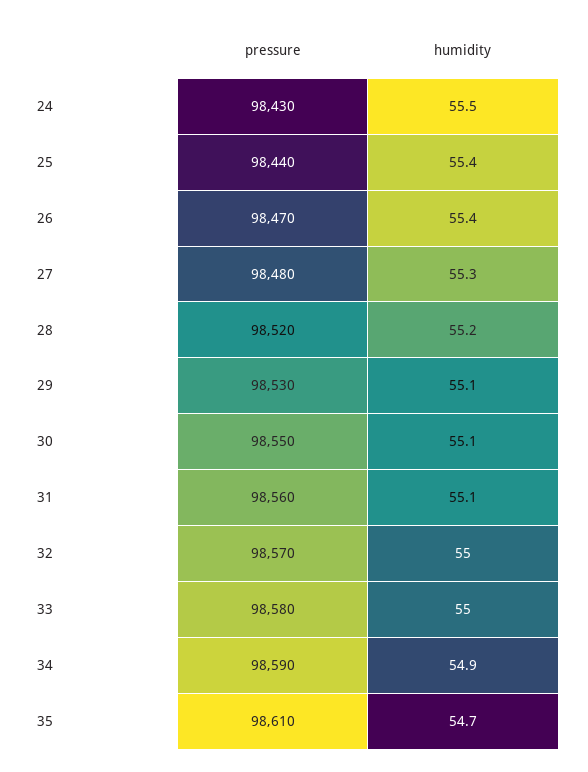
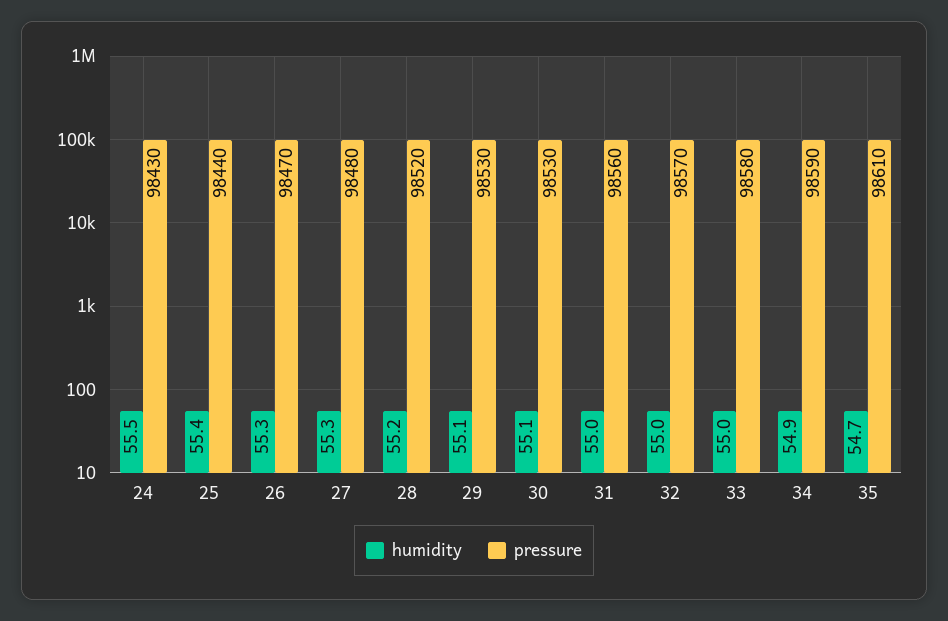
humidity, 26: 55.4 -> 55.3
pressure, 30: 98550 -> 98530
humidity, 31: 55.1 -> 55

